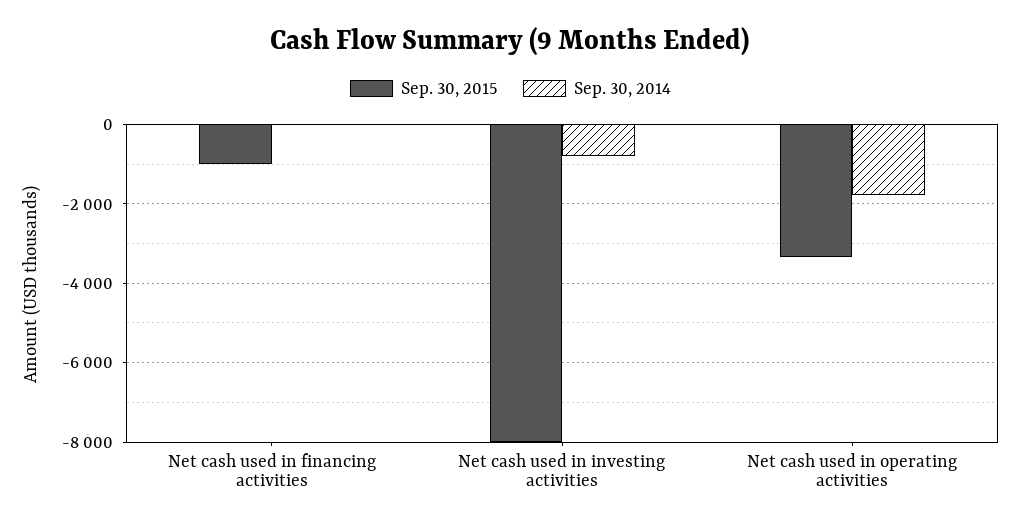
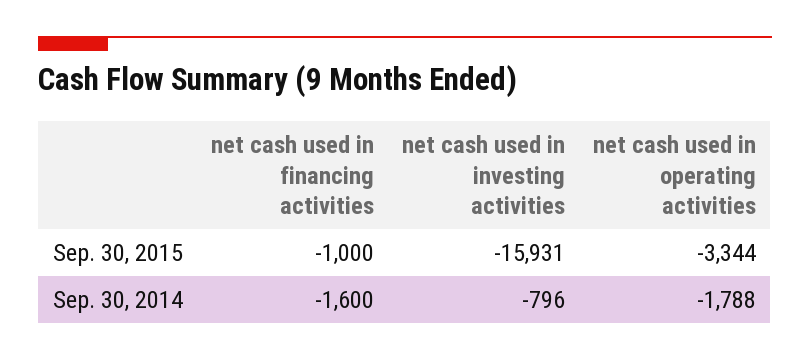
Sep. 30, 2014, Net cash used in financing activities: 0 -> -1600
Sep. 30, 2015, Net cash used in investing activities: -8000 -> -15931

